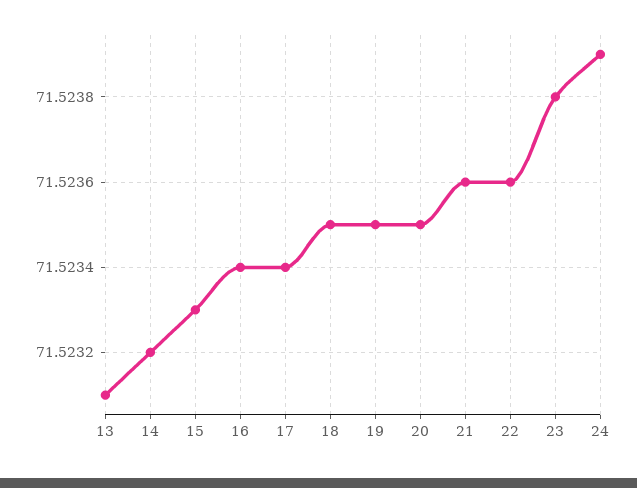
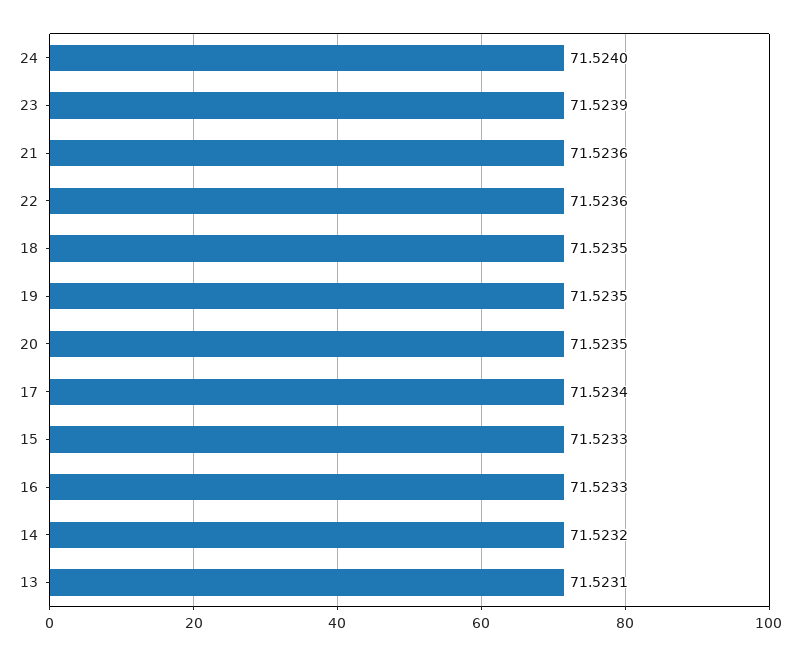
16: 71.5234 -> 71.5233
23: 71.5238 -> 71.5239
24: 71.5239 -> 71.524

